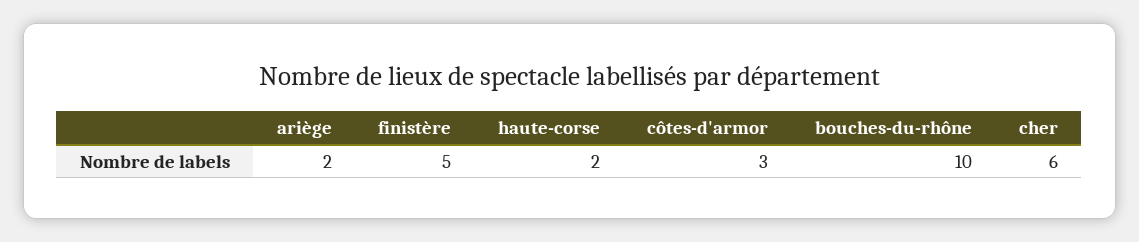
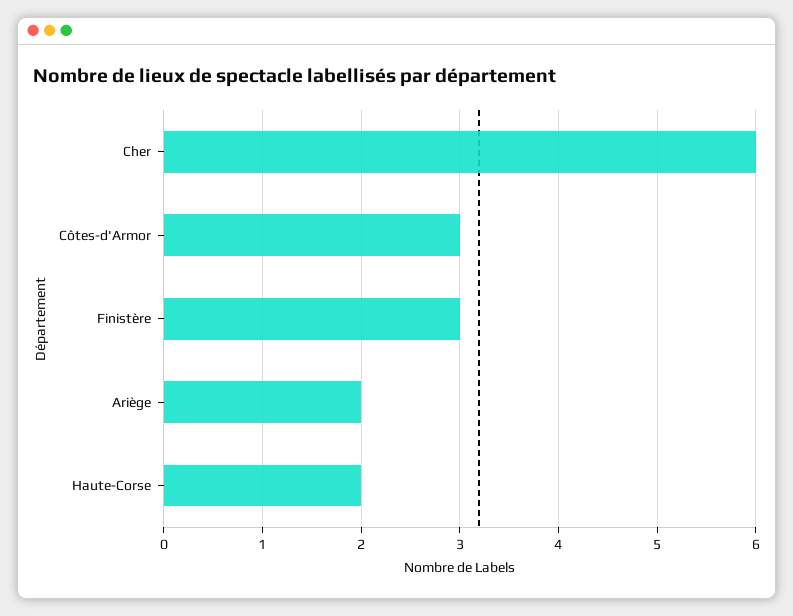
finistère: 5 -> 3
bouches-du-rhône: 10 -> none

